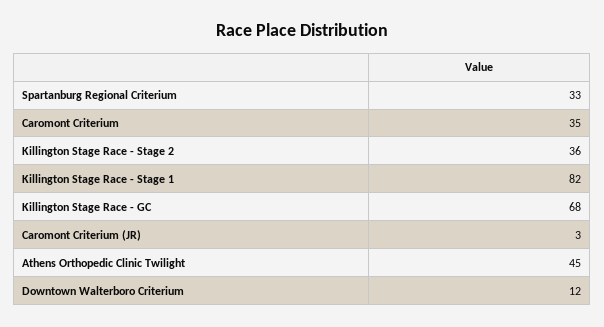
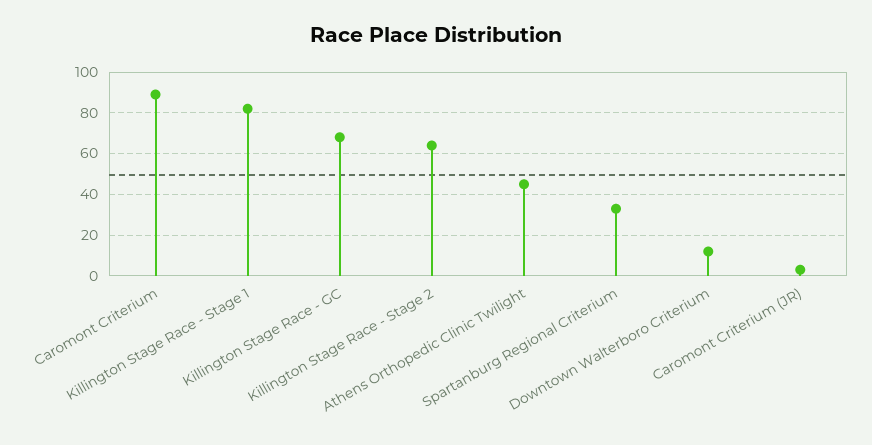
Caromont Criterium: 35 -> 90
Killington Stage Race - Stage 2: 36 -> 65

